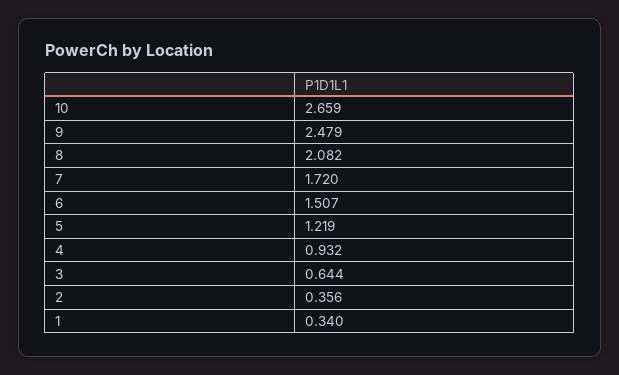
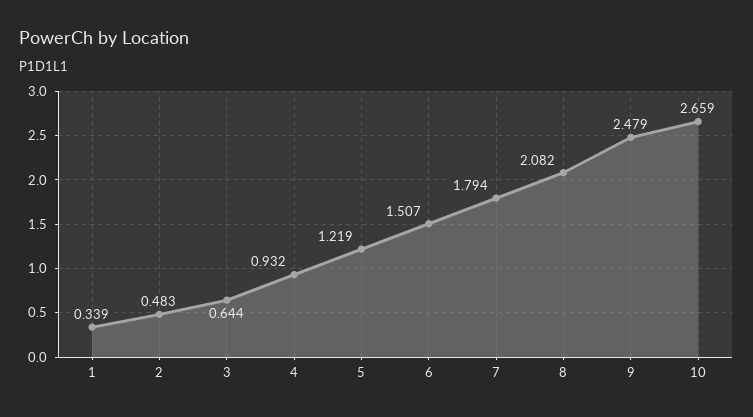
7: 1.72 -> 1.794
2: 0.356 -> 0.483
1: 0.34 -> 0.339

